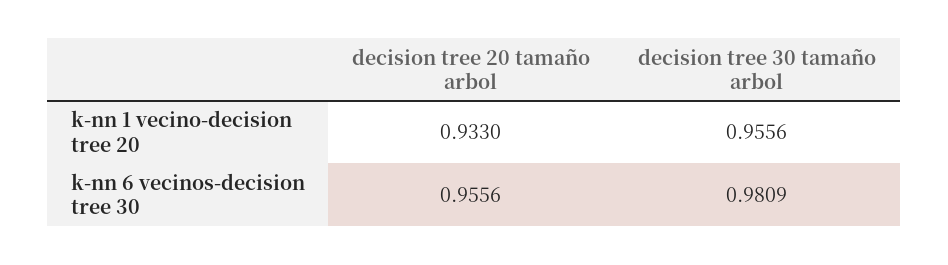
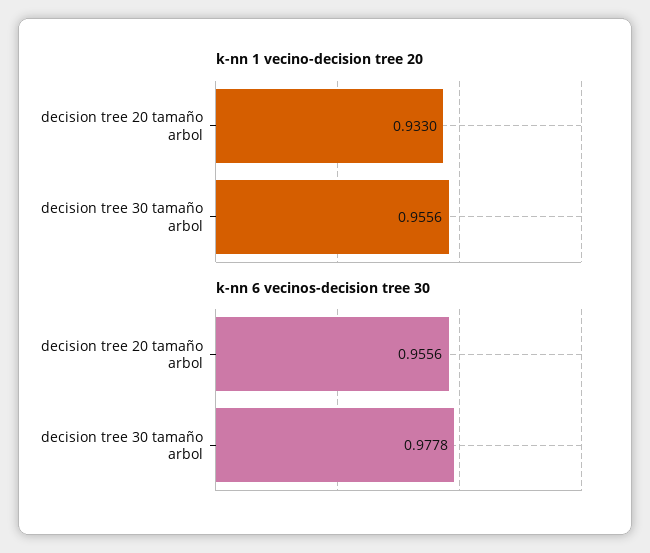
k-nn 6 vecinos-decision tree 30, decision tree 30 tamaño arbol: 0.9809 -> 0.9778

